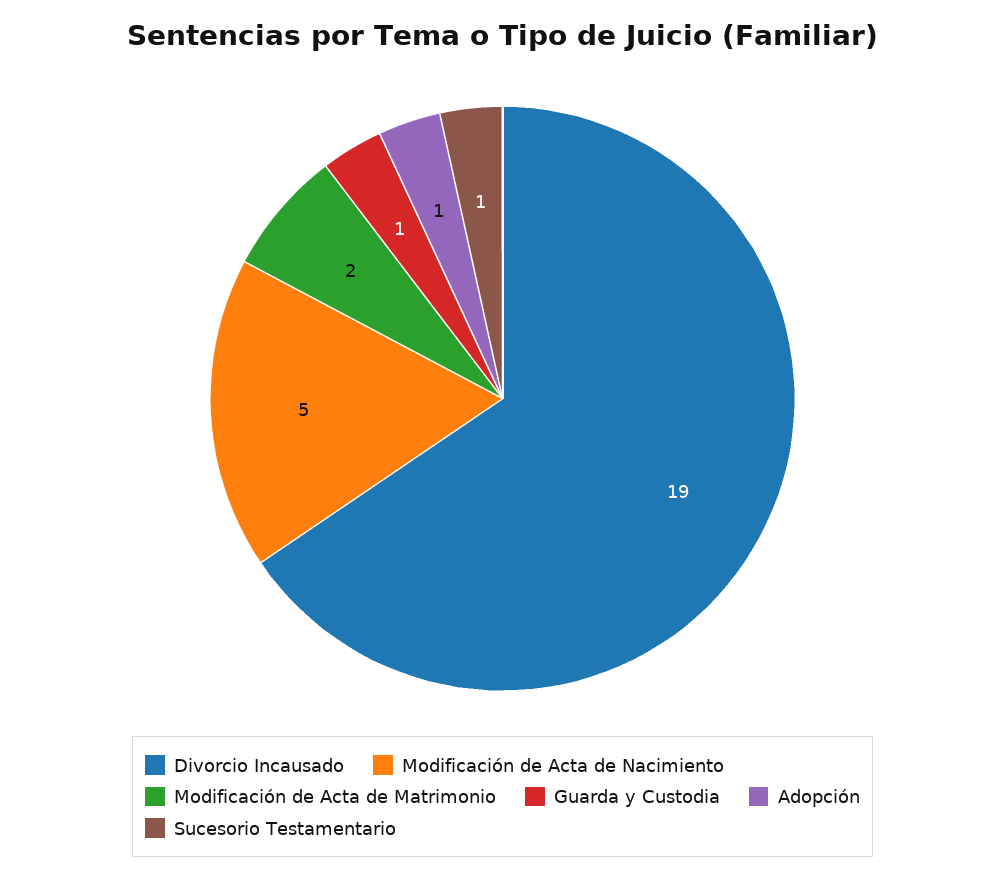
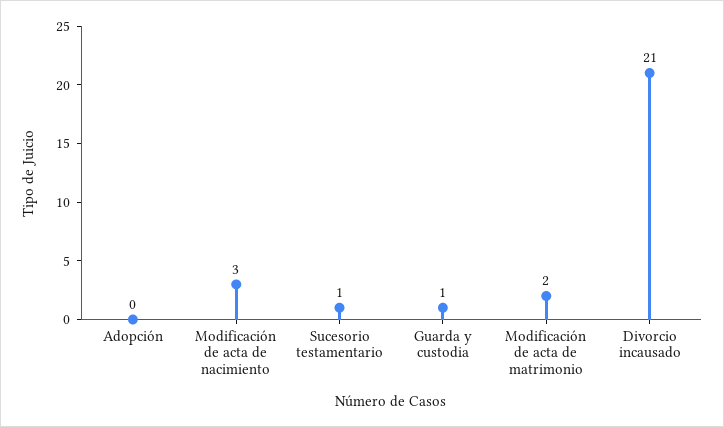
Divorcio Incausado: 19 -> 21
Modificación de Acta de Nacimiento: 5 -> 3
Adopción: 1 -> 0

